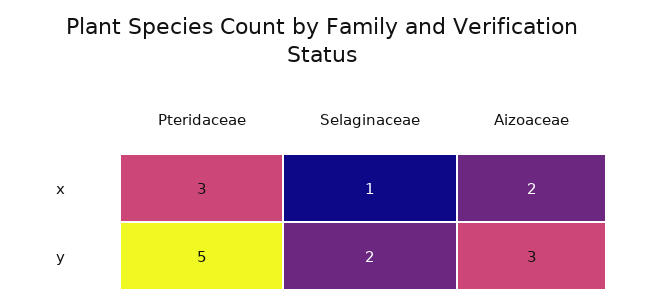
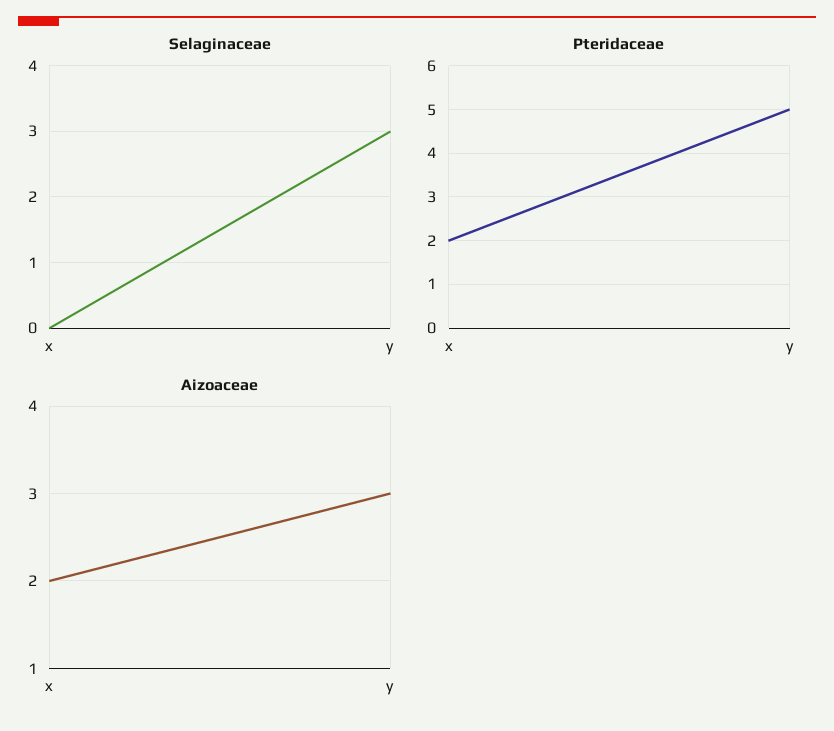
Pteridaceae, x: 3 -> 2
Selaginaceae, x: 1 -> 0
Selaginaceae, y: 2 -> 3

